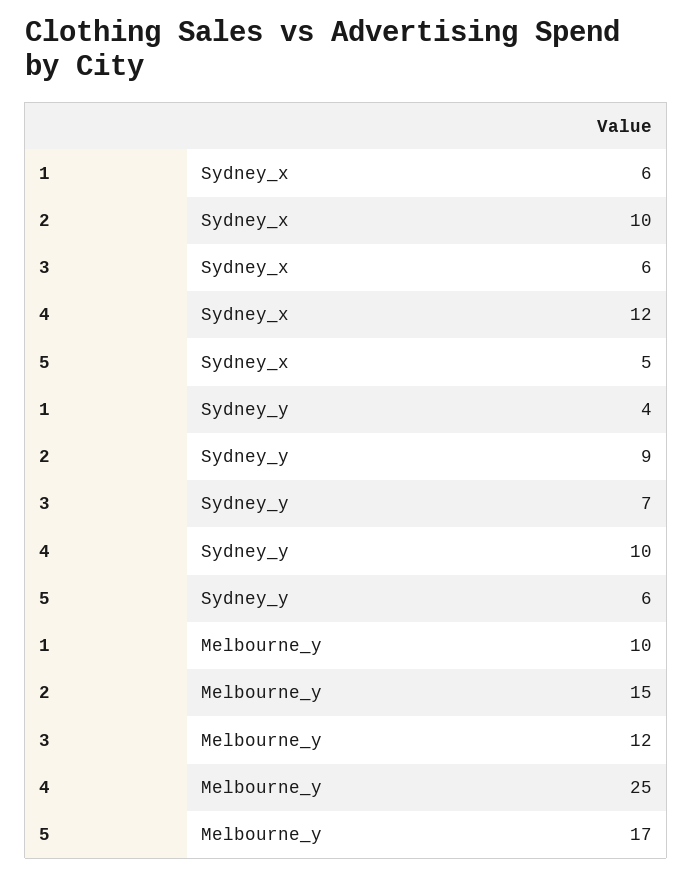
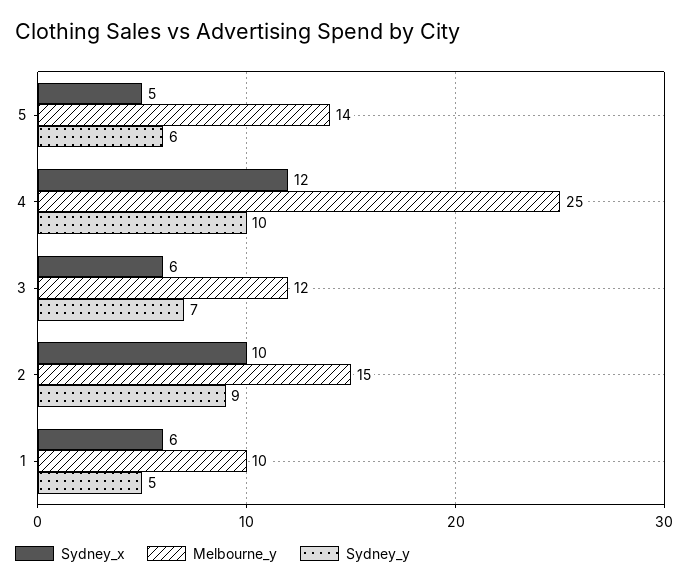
Sydney_y, 1: 4 -> 5
Melbourne_y, 5: 17 -> 14

